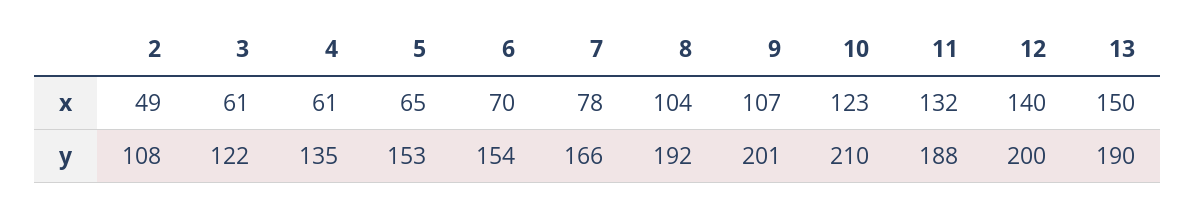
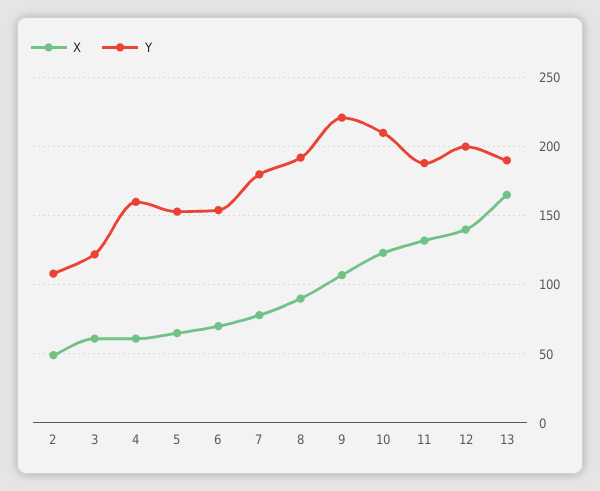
x, 8: 104 -> 90
x, 13: 150 -> 165
y, 4: 135 -> 160
y, 7: 166 -> 180
y, 9: 201 -> 220

